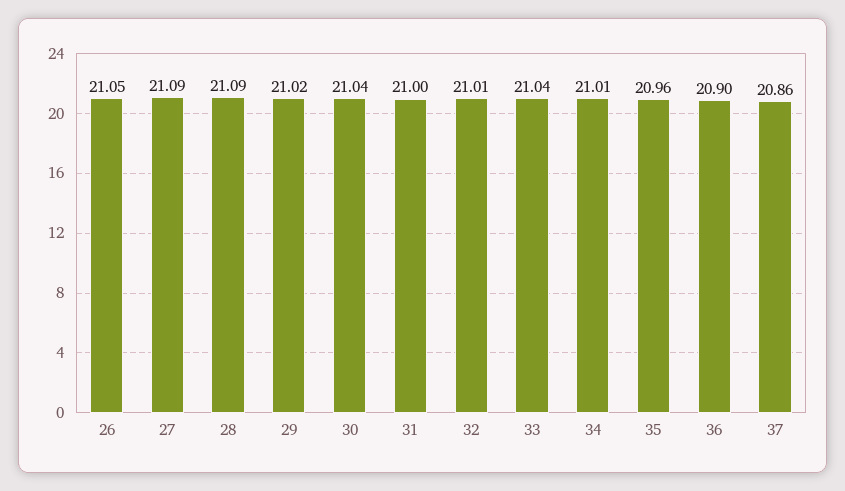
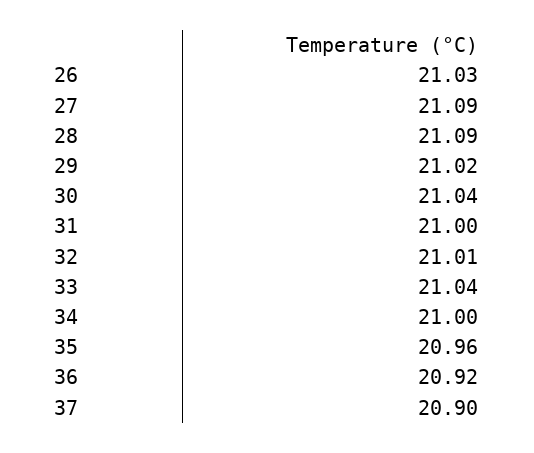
26: 21.05 -> 21.03
34: 21.01 -> 21
36: 20.9 -> 20.92
37: 20.86 -> 20.9

